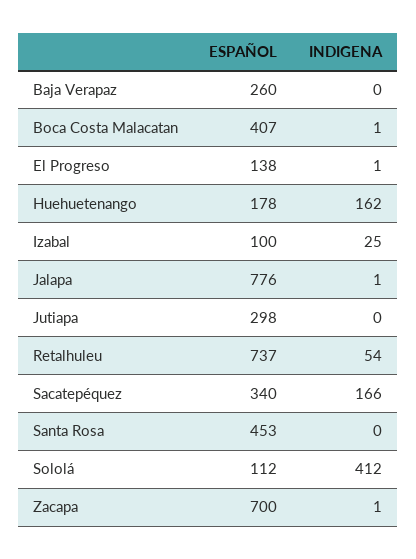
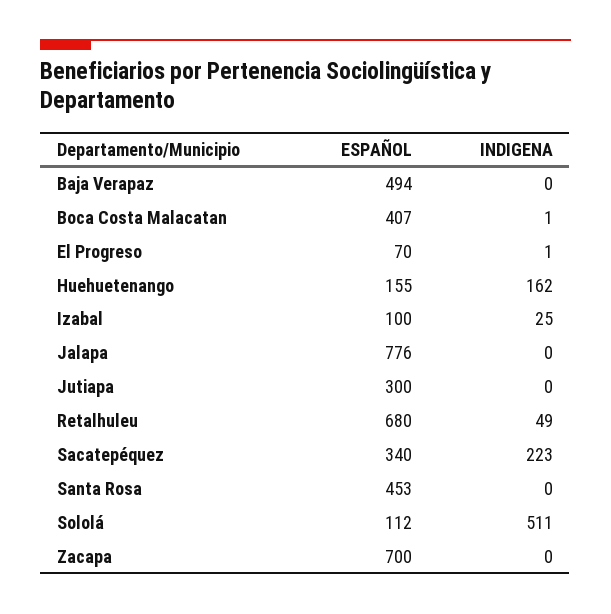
ESPAÑOL, Baja Verapaz: 260 -> 494
ESPAÑOL, El Progreso: 138 -> 70
ESPAÑOL, Huehuetenango: 178 -> 155
INDIGENA, Jalapa: 1 -> 0
ESPAÑOL, Jutiapa: 298 -> 300
ESPAÑOL, Retalhuleu: 737 -> 680
INDIGENA, Retalhuleu: 54 -> 49
INDIGENA, Sacatepéquez: 166 -> 223
INDIGENA, Sololá: 412 -> 511
INDIGENA, Zacapa: 1 -> 0

